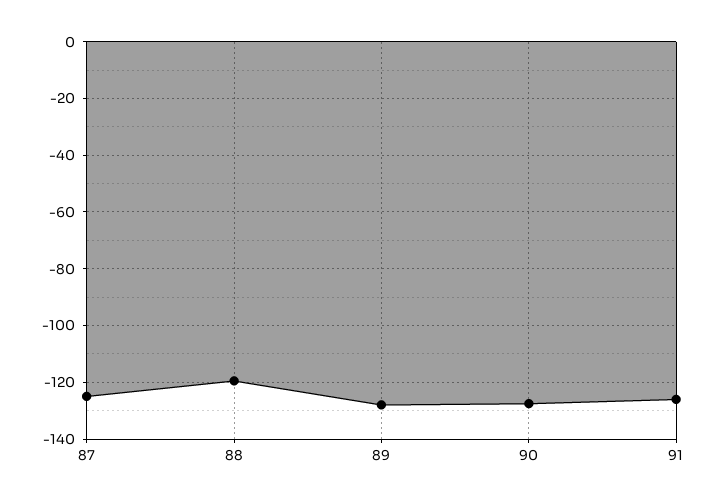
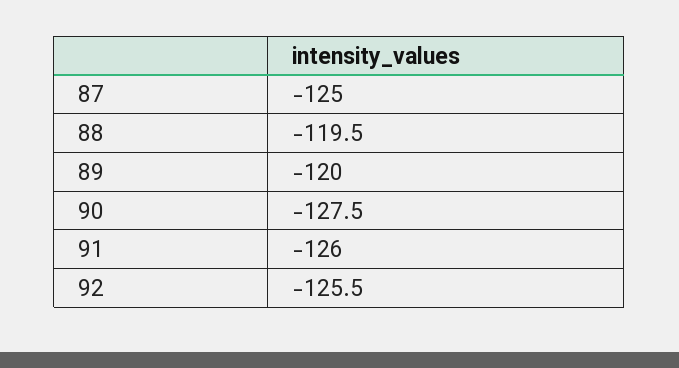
89: -127.5 -> -120
92: none -> -125.5

